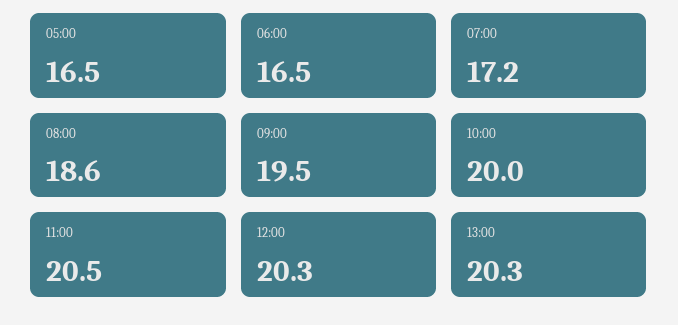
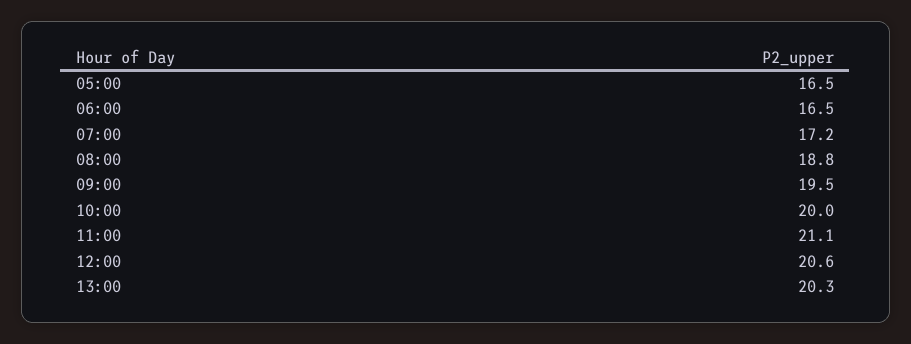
08:00: 18.6 -> 18.8
11:00: 20.5 -> 21.1
12:00: 20.3 -> 20.6

